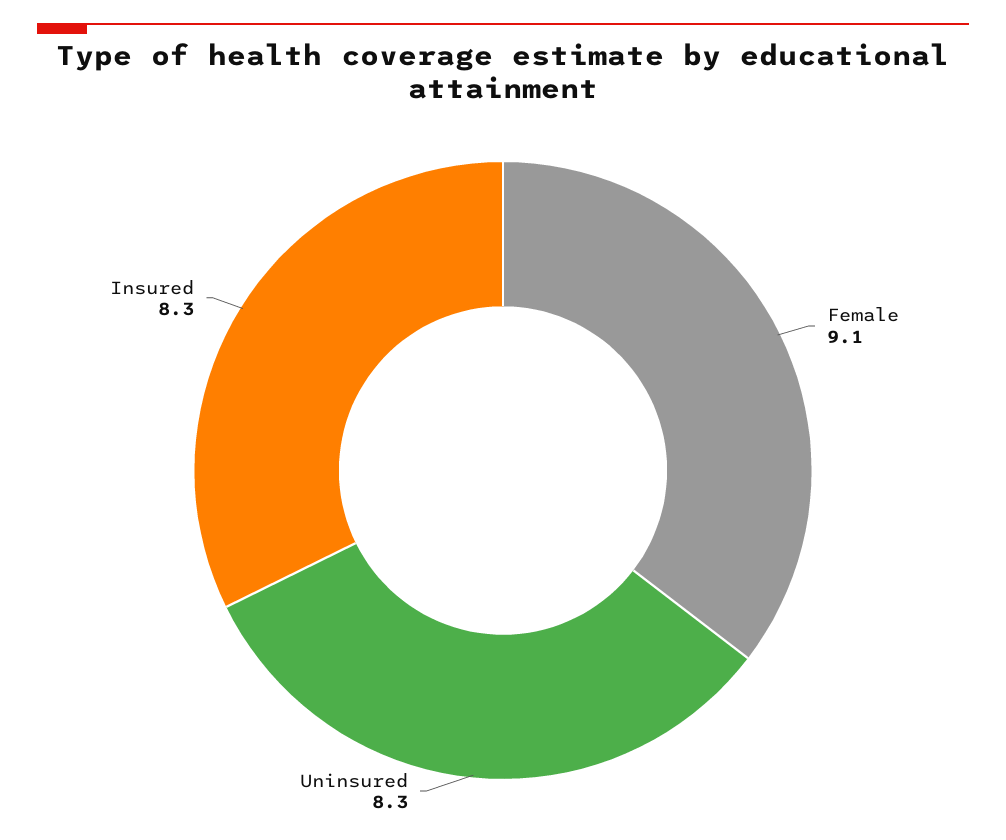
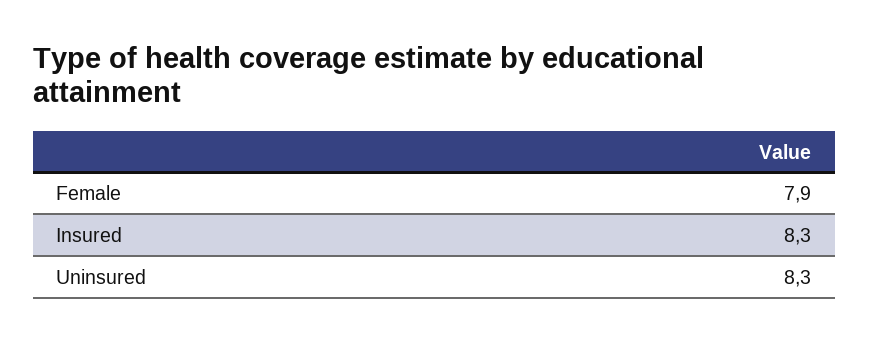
Female: 9.1 -> 7.9

